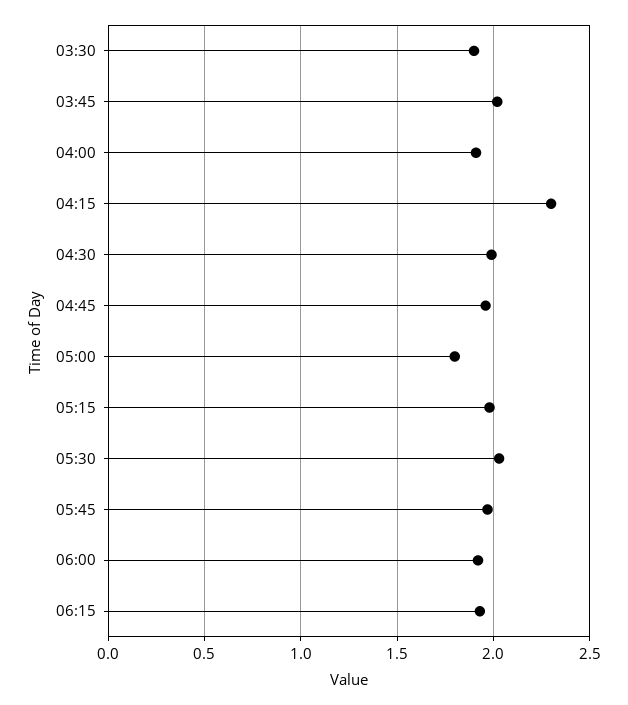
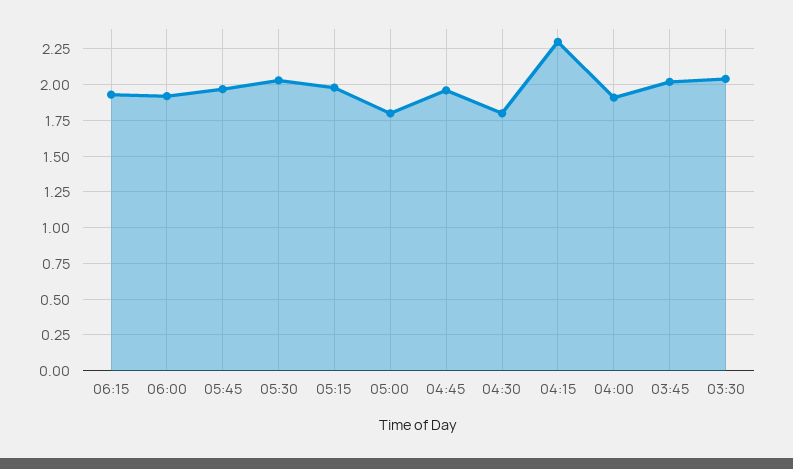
03:30: 1.9 -> 2.05
04:30: 2 -> 1.8

